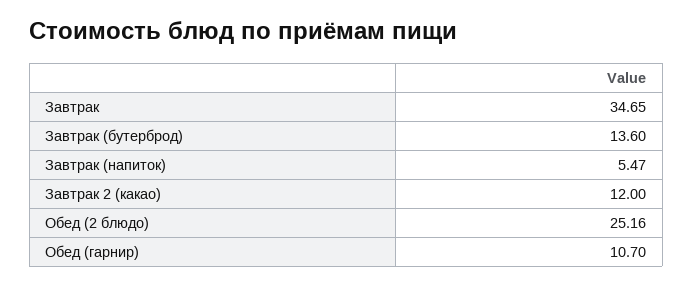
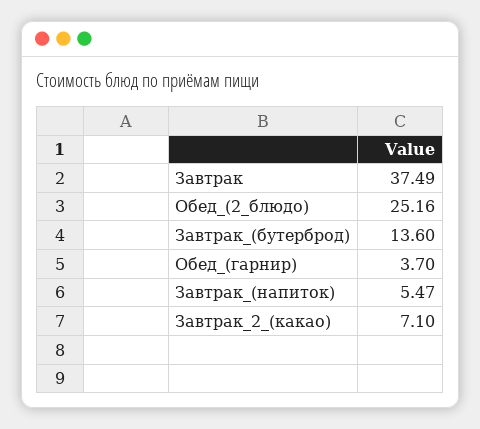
Завтрак: 34.65 -> 37.49
Завтрак 2 (какао): 12 -> 7.1
Обед (гарнир): 10.7 -> 3.7

